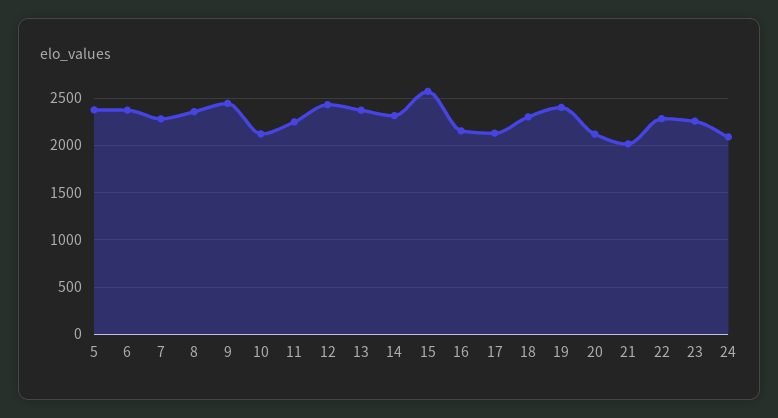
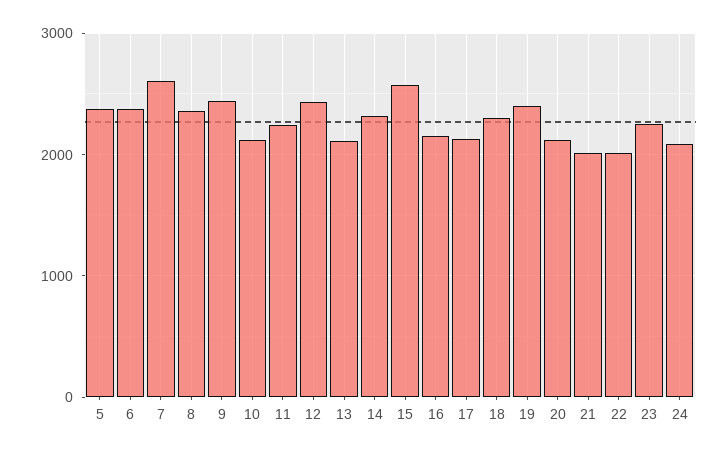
7: 2300 -> 2600
13: 2400 -> 2100
22: 2300 -> 2000

